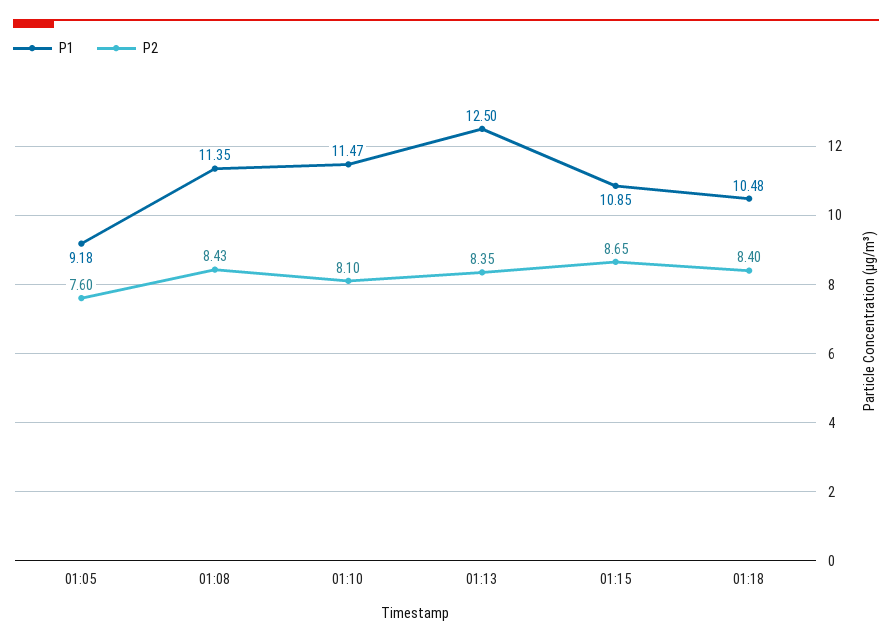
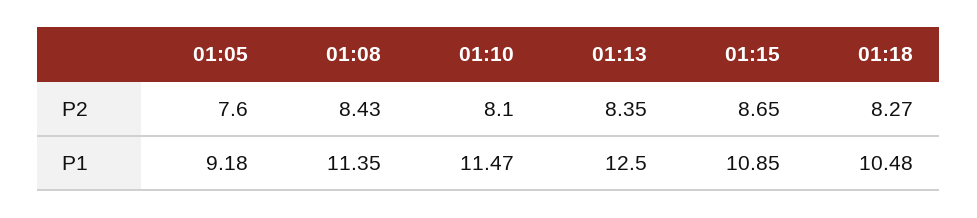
P2, 01:18: 8.4 -> 8.27

